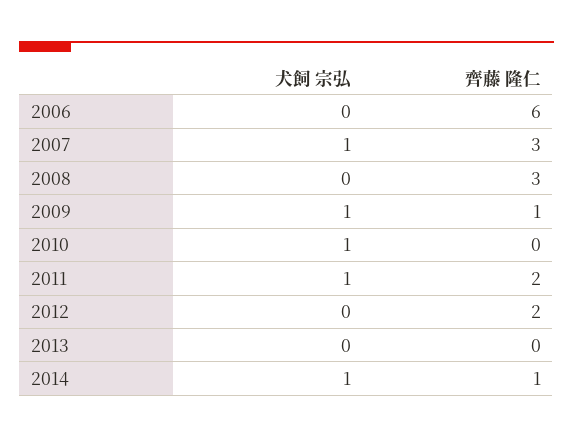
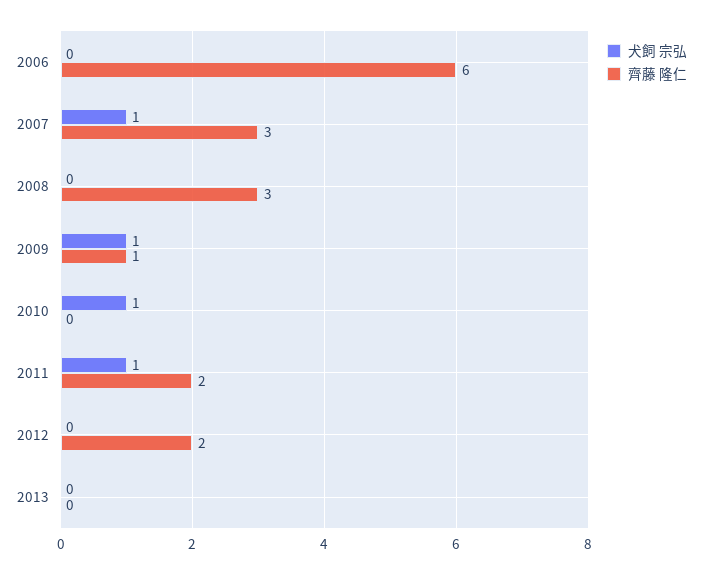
犬飼 宗弘, 2014: 1 -> none
齊藤 隆仁, 2014: 1 -> none

